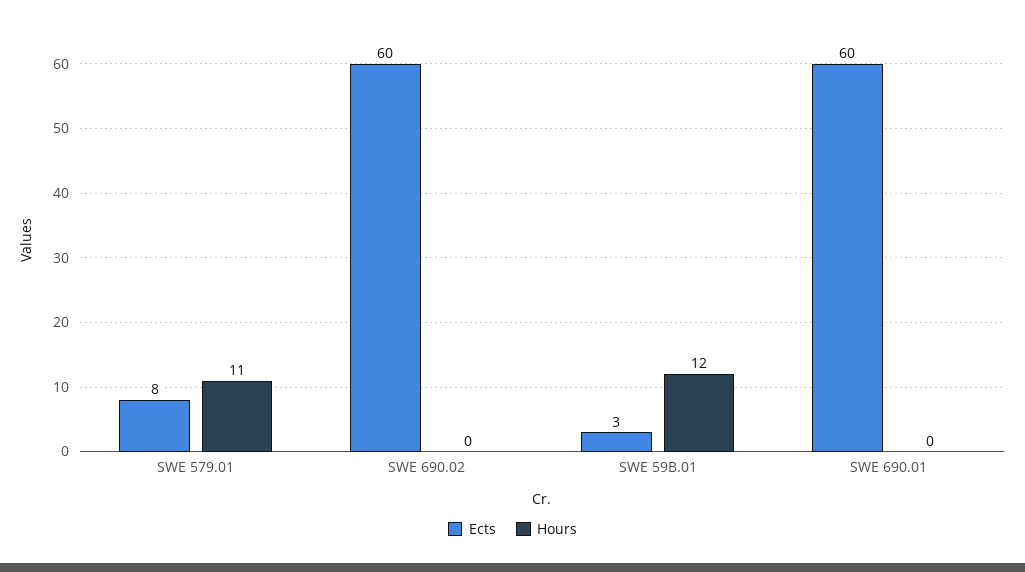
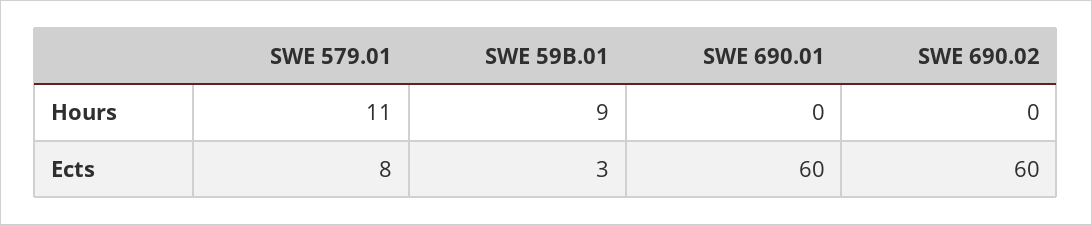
Hours, SWE 59B.01: 12 -> 9

